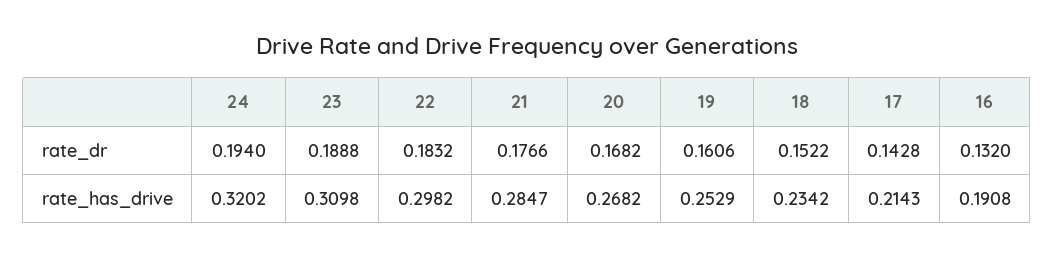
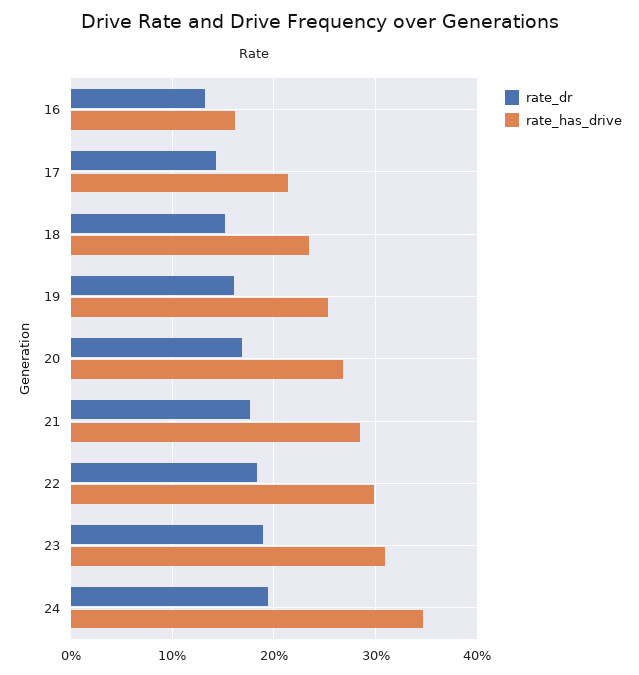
rate_has_drive, 24: 0.3202 -> 0.35
rate_has_drive, 16: 0.1908 -> 0.16

